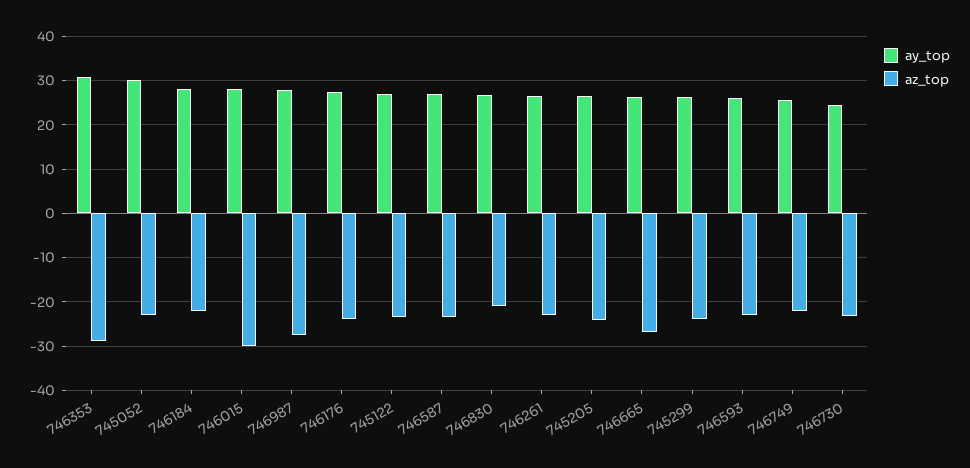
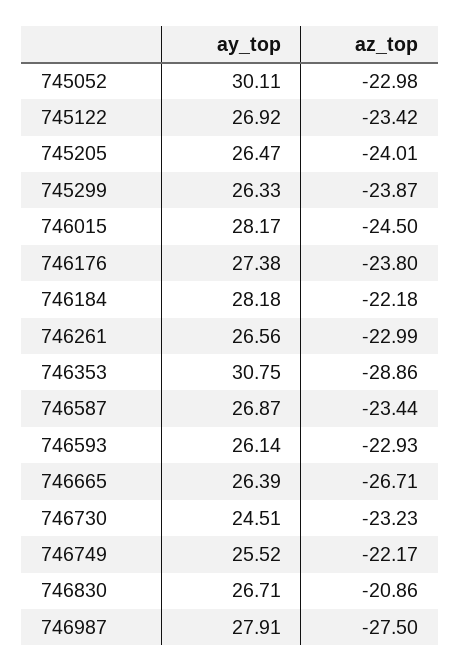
az_top, 746015: -30 -> -24.5

